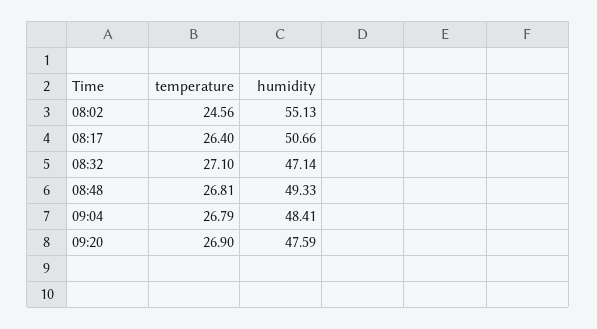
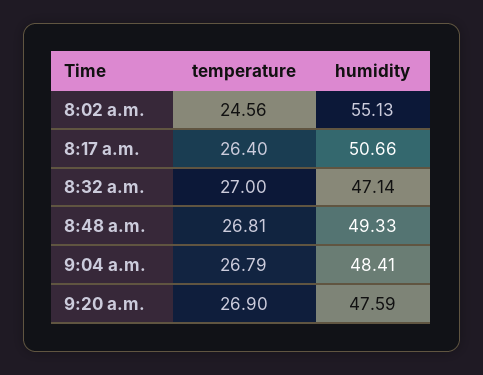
temperature, 08:32: 27.1 -> 27

